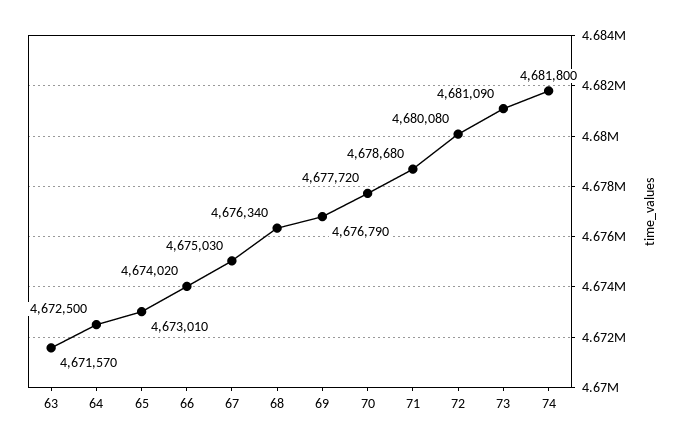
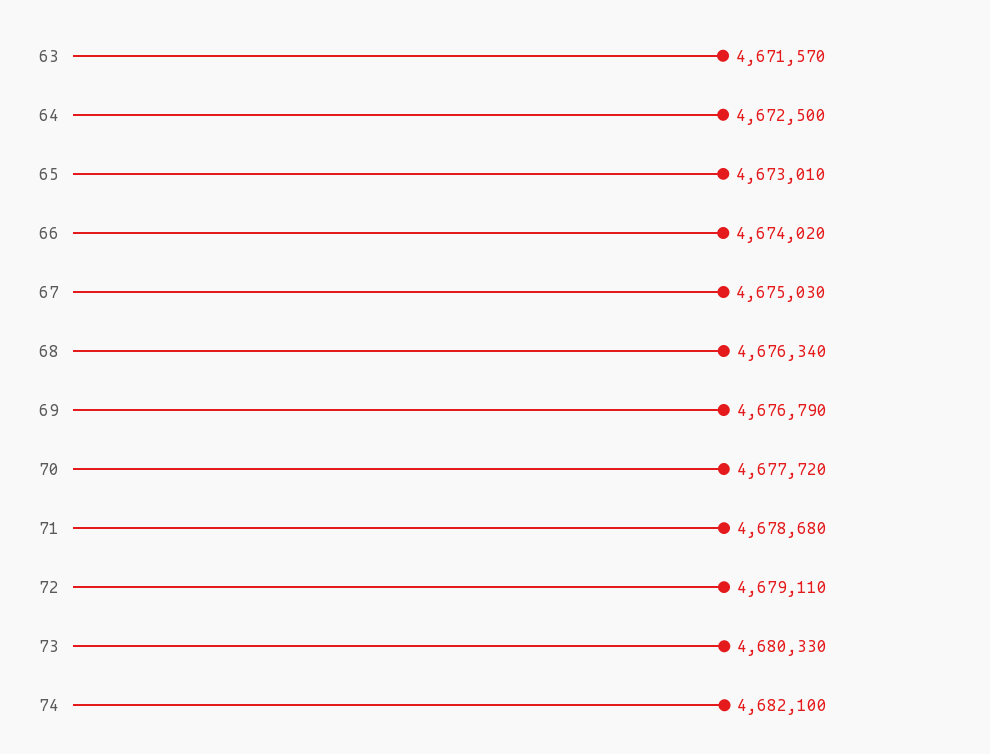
72: 4680080 -> 4679110
73: 4681090 -> 4680330
74: 4681800 -> 4682100

